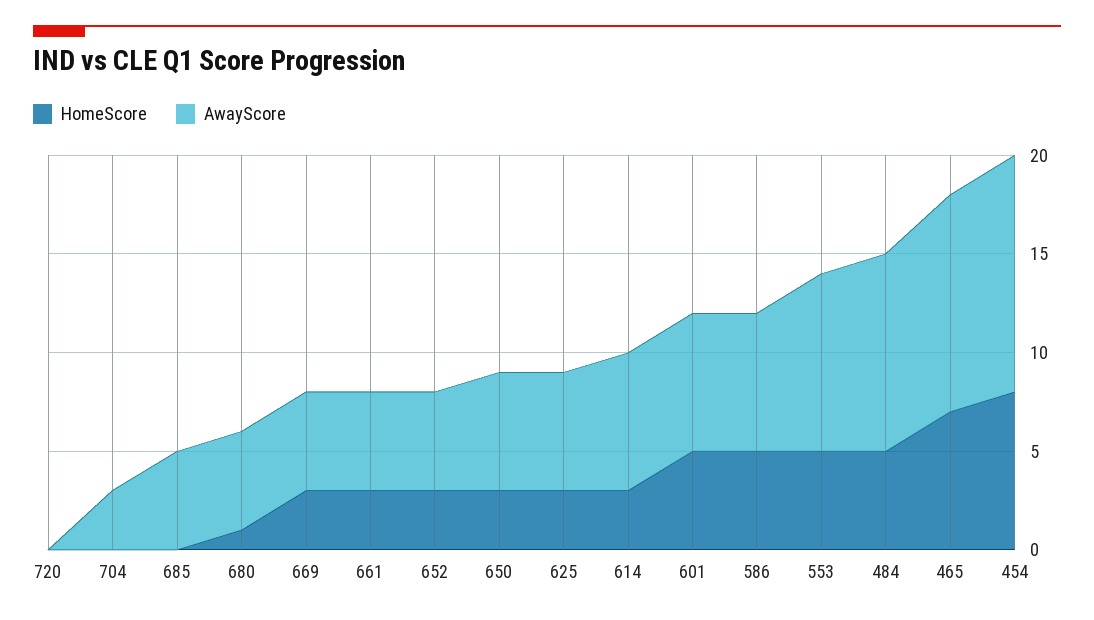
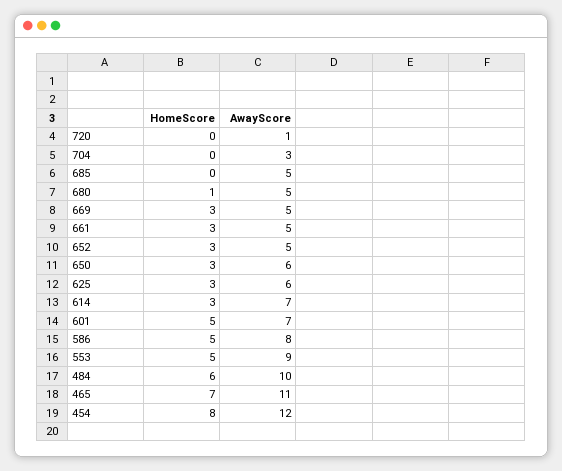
AwayScore, 720: 0 -> 1
AwayScore, 586: 7 -> 8
HomeScore, 484: 5 -> 6

